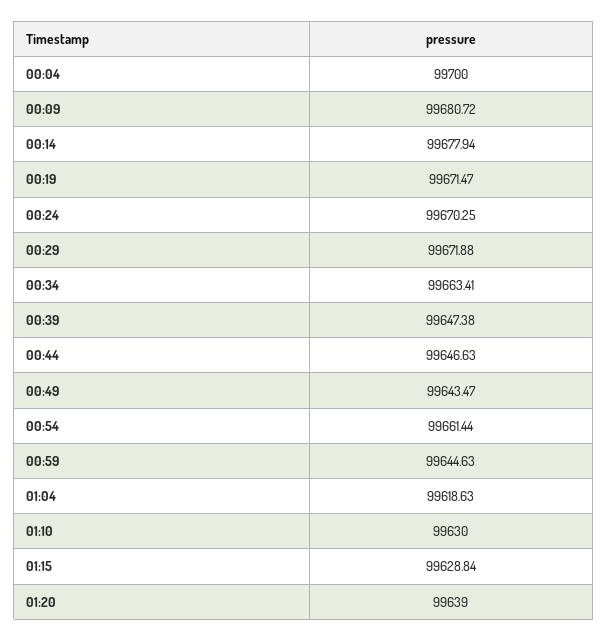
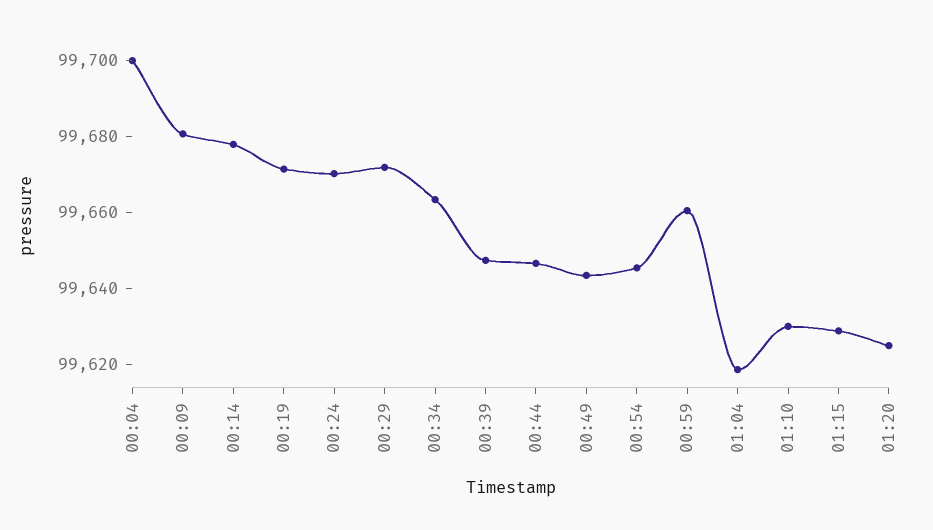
00:54: 99661.44 -> 99645
00:59: 99644.63 -> 99660
01:20: 99639 -> 99625

